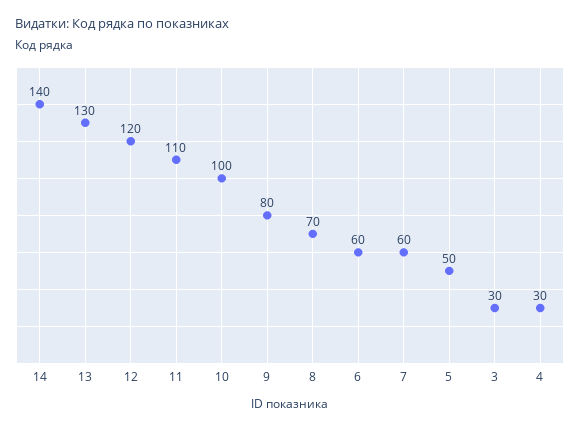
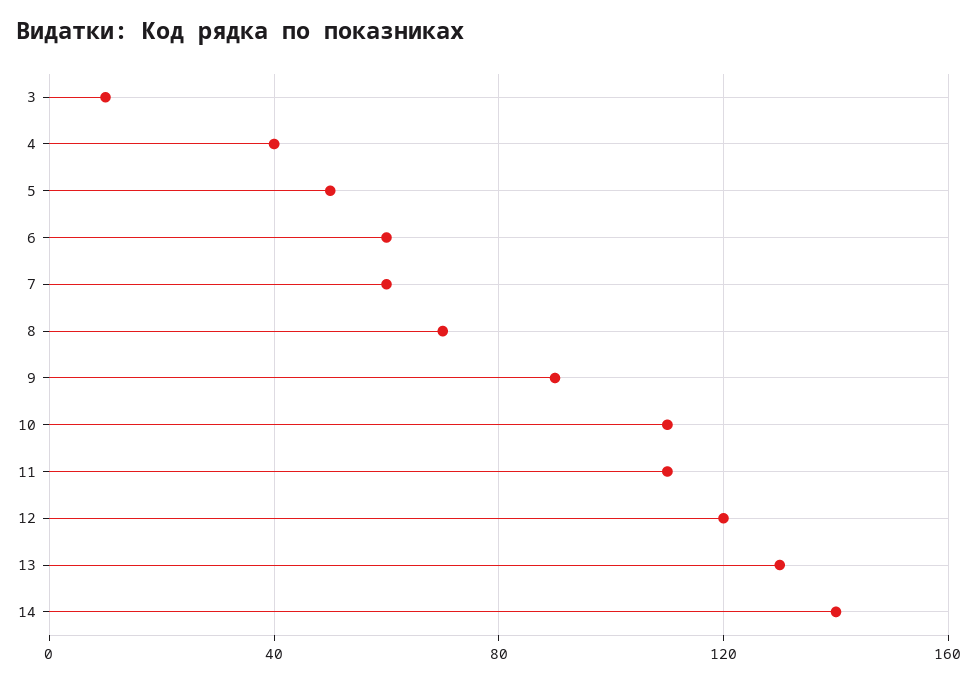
10: 100 -> 110
9: 80 -> 90
3: 30 -> 10
4: 30 -> 40

